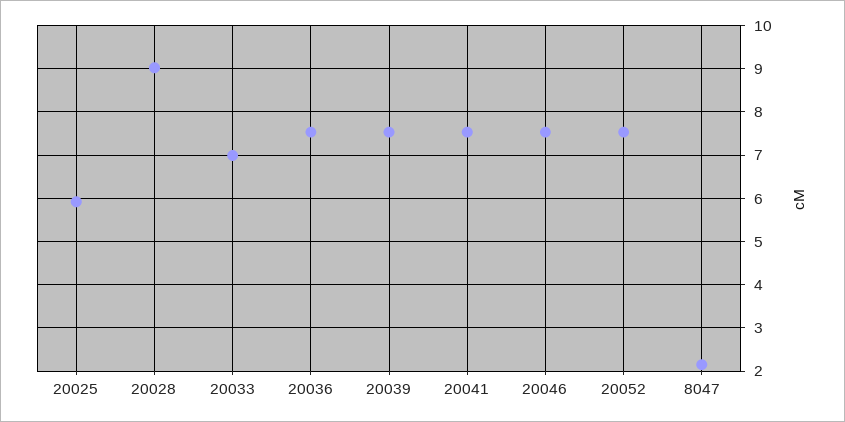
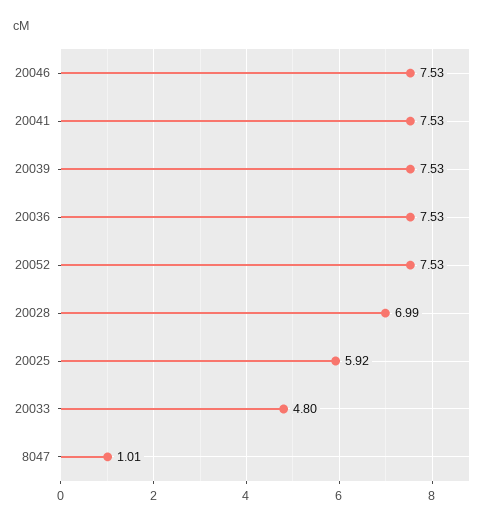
20028: 9 -> 6.99
20033: 7 -> 4.8
8047: 2.2 -> 1.01

